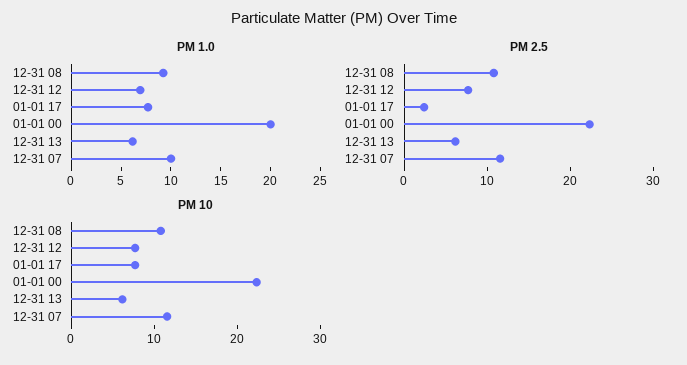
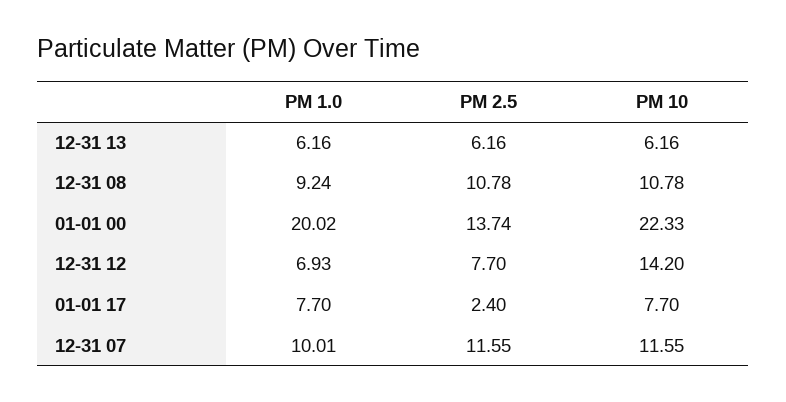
PM 2.5, 01-01 00: 22 -> 13.74
PM 10, 12-31 12: 8 -> 14.2

